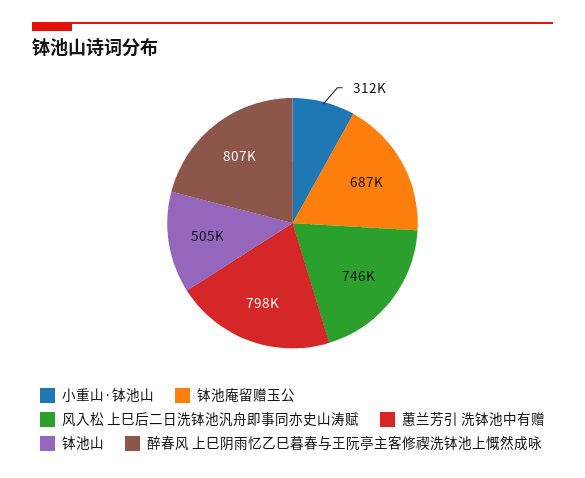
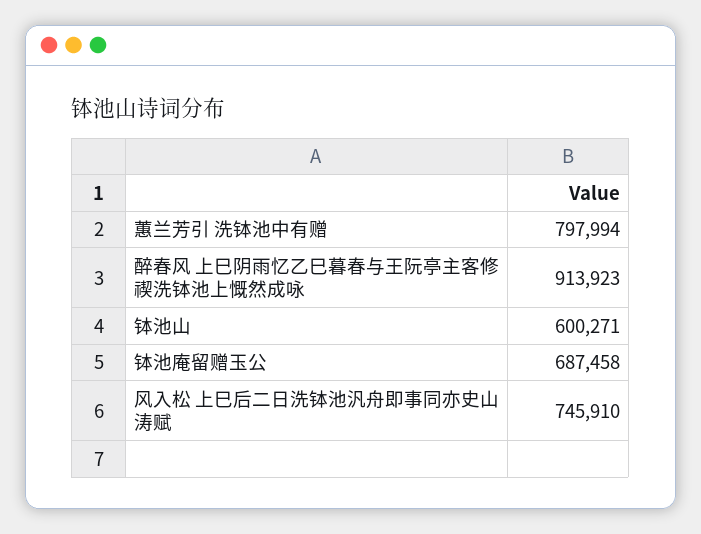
小重山·钵池山: 312000 -> none
钵池山: 505000 -> 600271
醉春风 上巳阴雨忆乙巳暮春与王阮亭主客修禊洗钵池上慨然成咏: 807000 -> 913923

